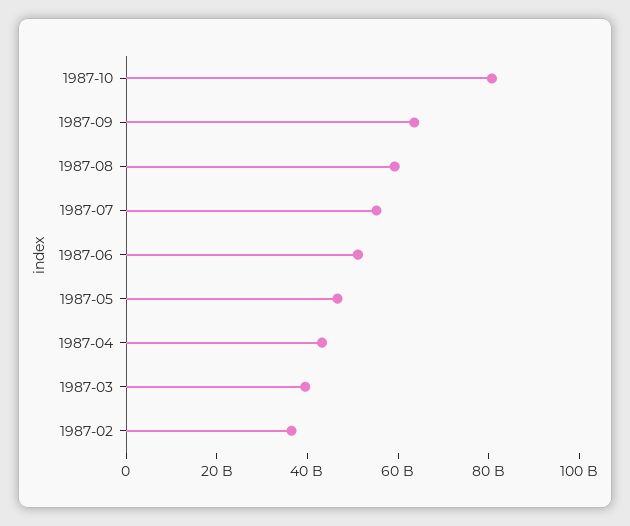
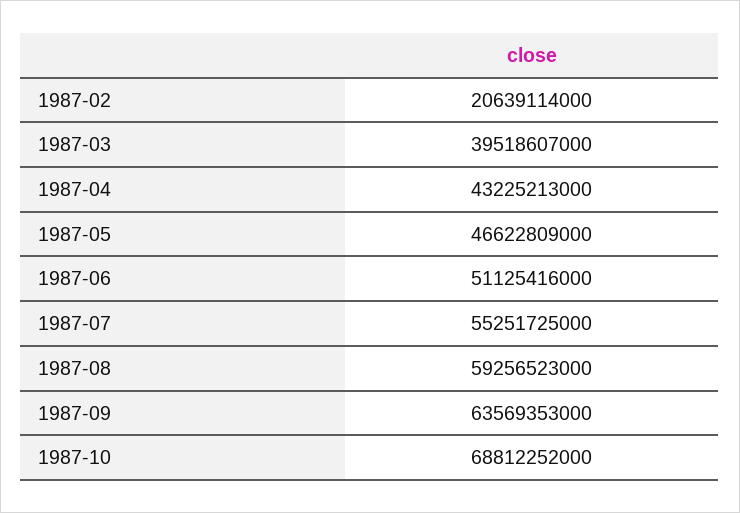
1987-10: 80000000000 -> 68812252000
1987-02: 35000000000 -> 20639114000

